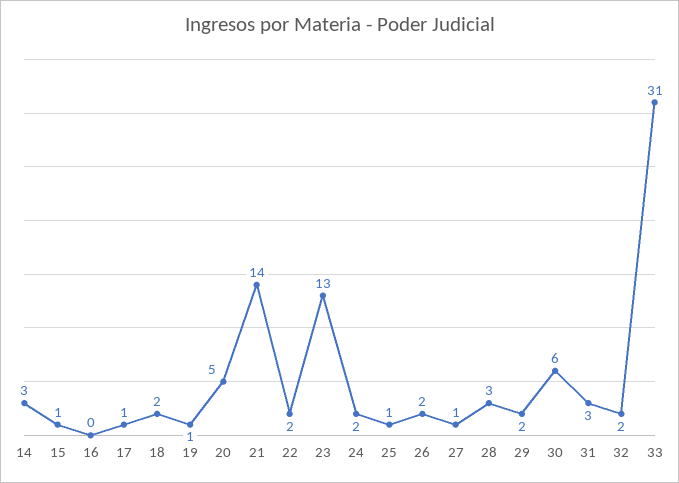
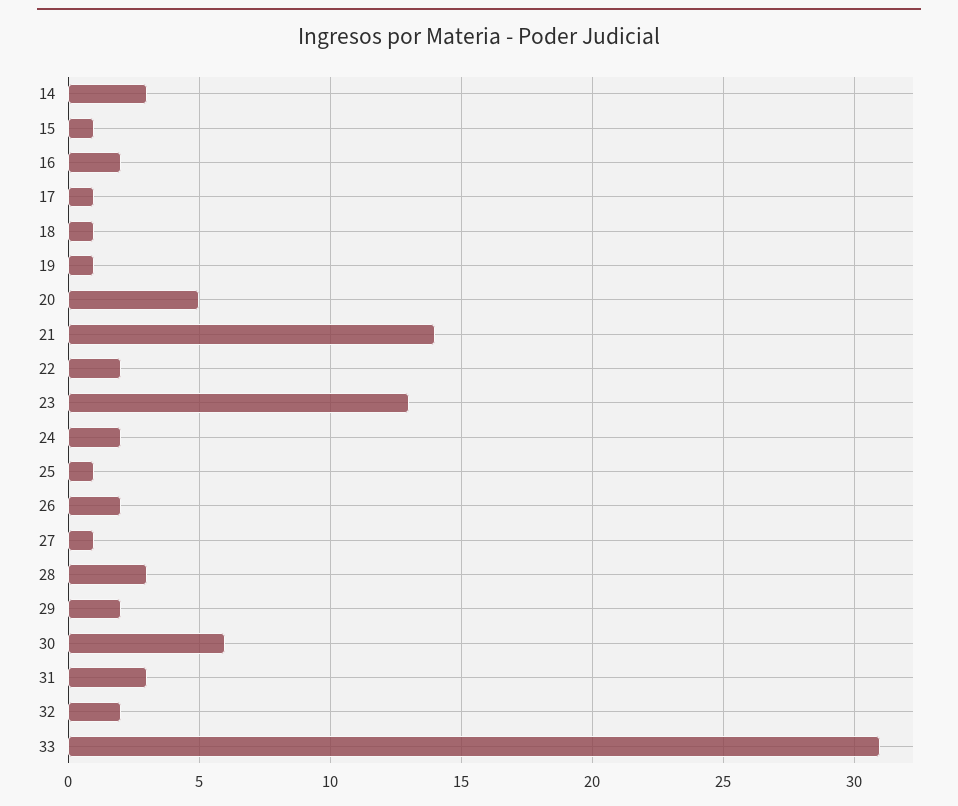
16: 0 -> 2
18: 2 -> 1

